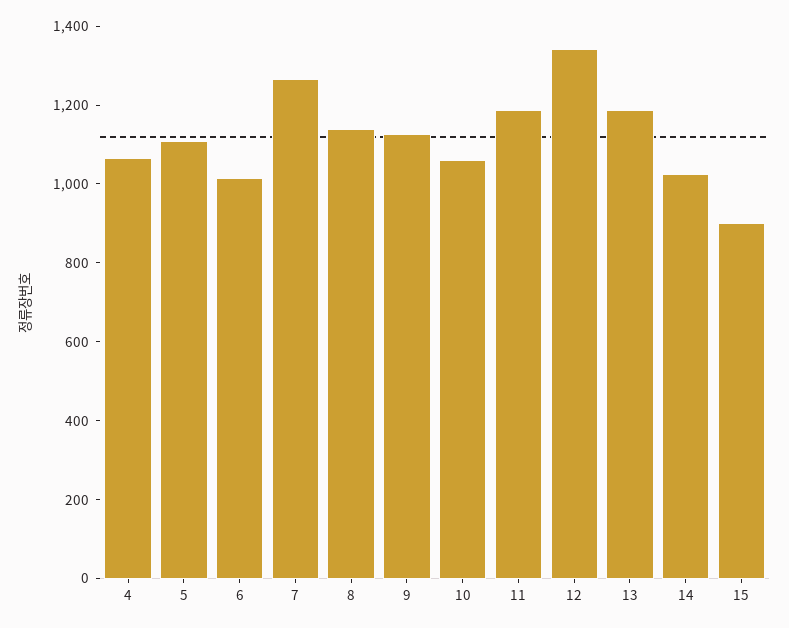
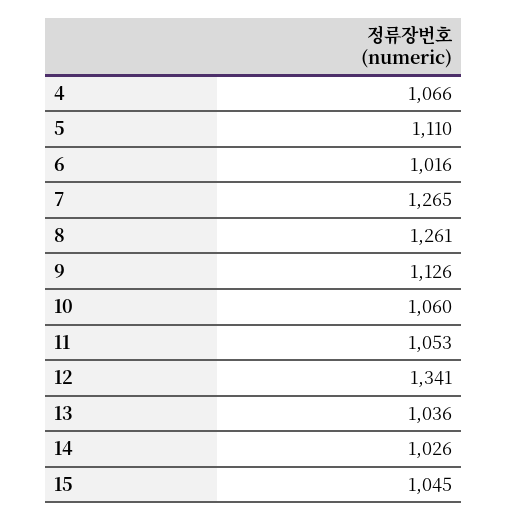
8: 1150 -> 1261
11: 1200 -> 1053
13: 1200 -> 1036
15: 900 -> 1045

